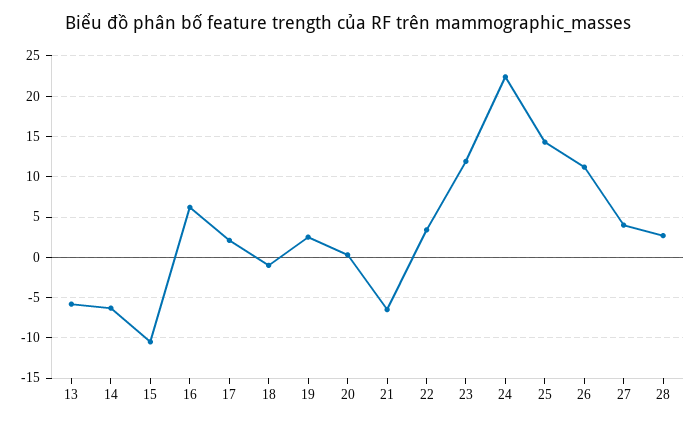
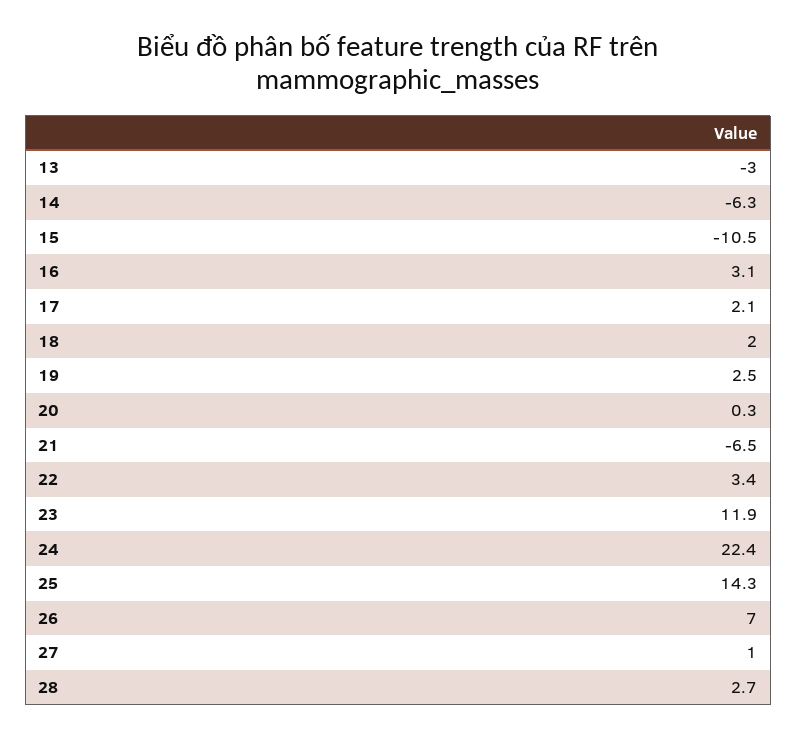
13: -6 -> -3
16: 6 -> 3.1
18: -1 -> 2
26: 11 -> 7
27: 4 -> 1

